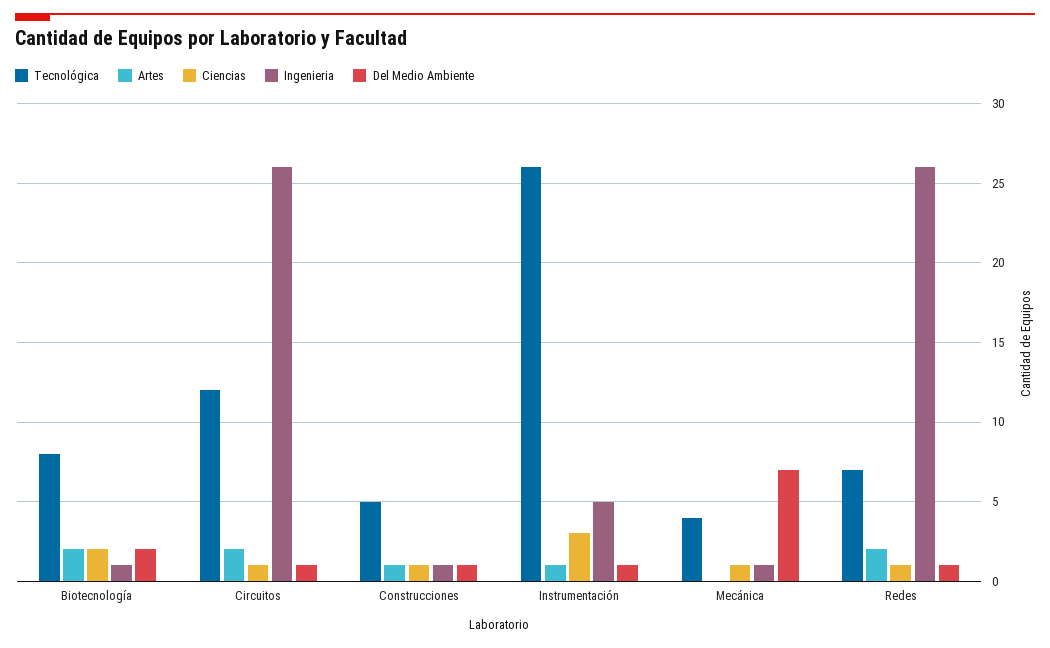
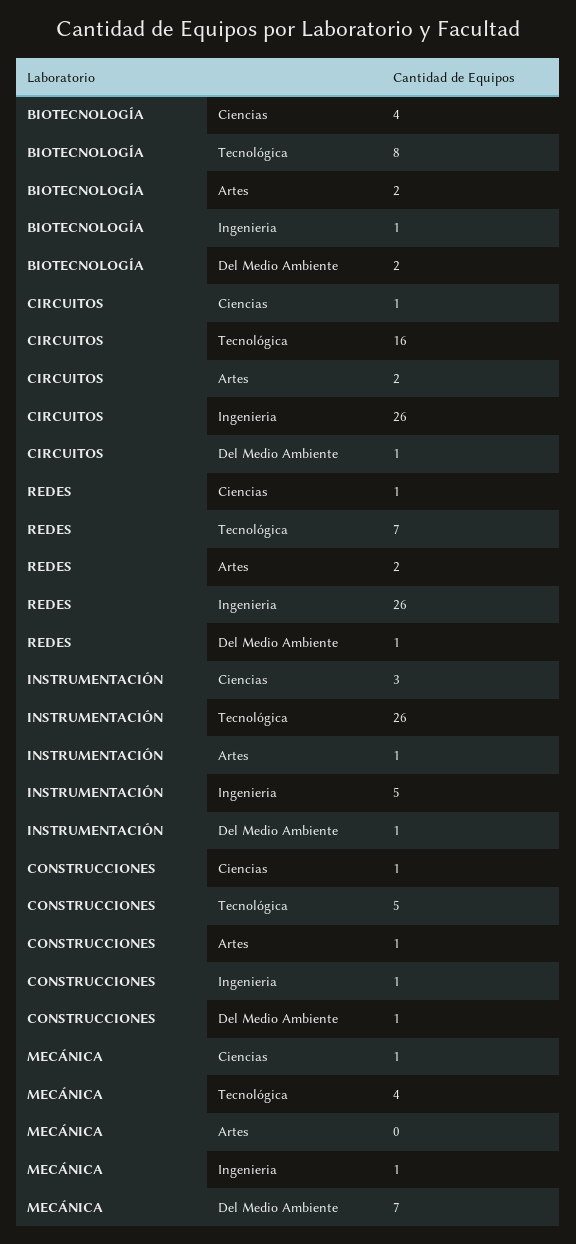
Ciencias, Biotecnología: 2 -> 4
Tecnológica, Circuitos: 12 -> 16

